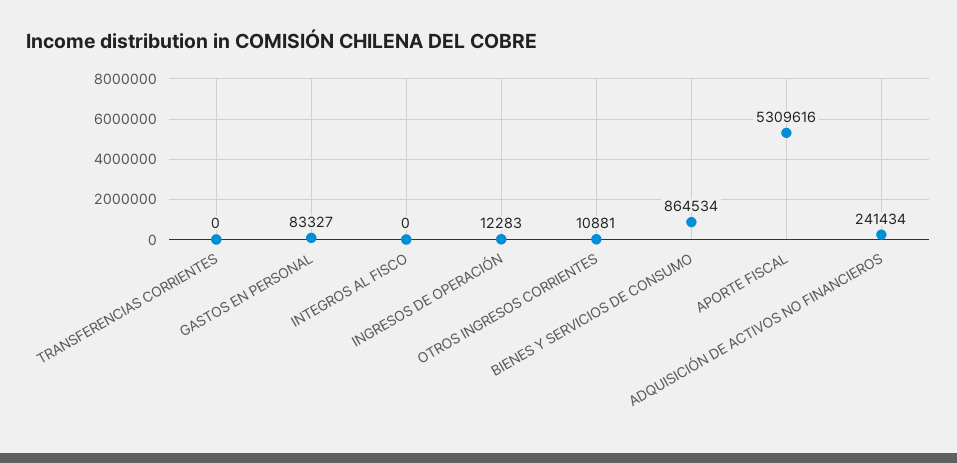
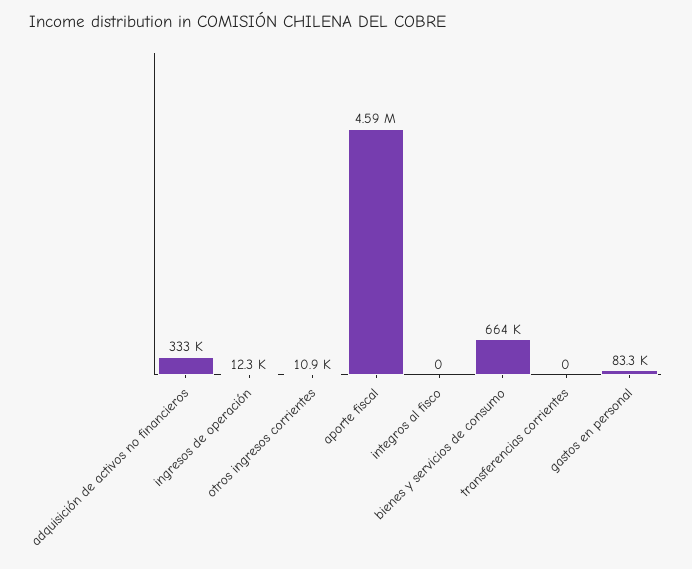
BIENES Y SERVICIOS DE CONSUMO: 864534 -> 664000
APORTE FISCAL: 5309616 -> 4590000
ADQUISICIÓN DE ACTIVOS NO FINANCIEROS: 241434 -> 333000

